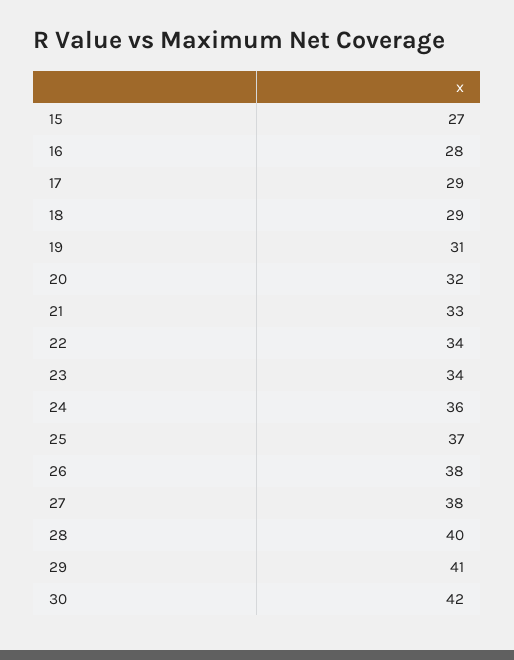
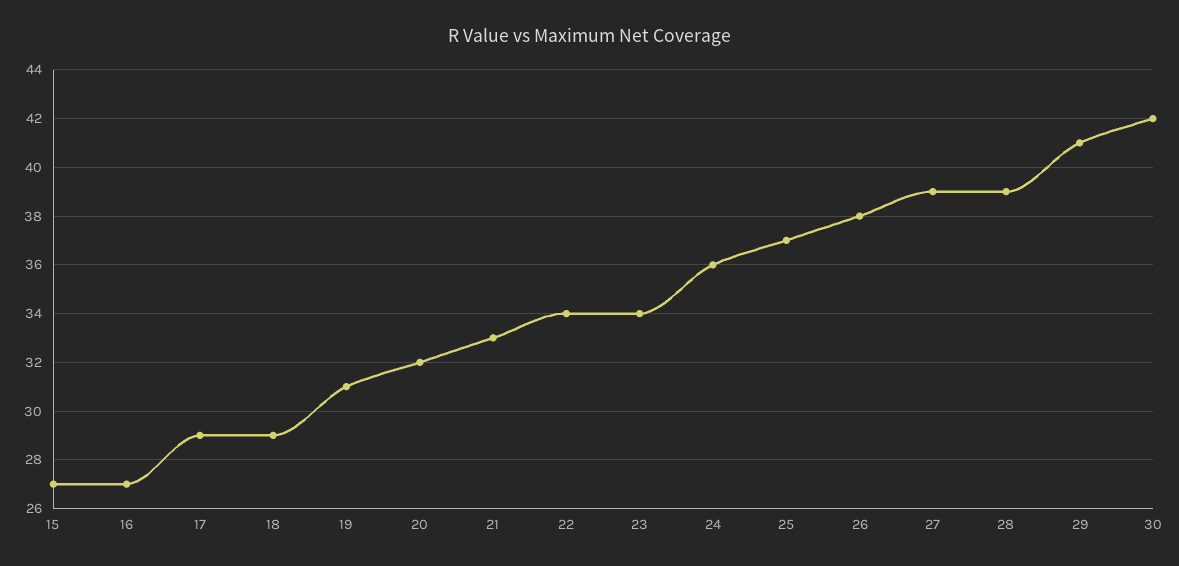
16: 28 -> 27
27: 38 -> 39
28: 40 -> 39

